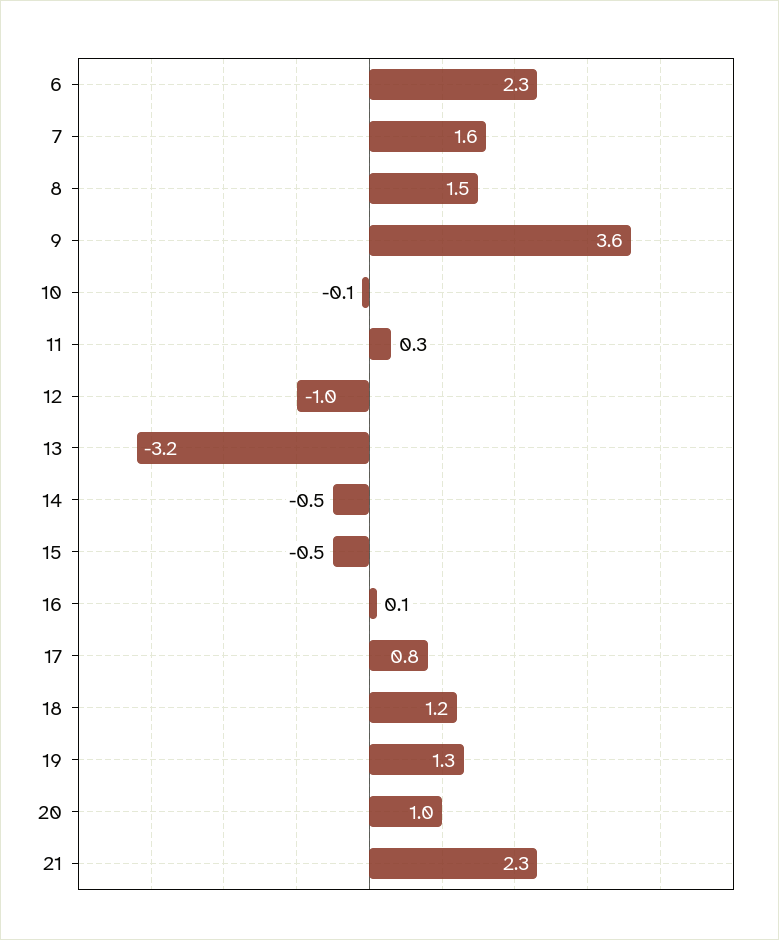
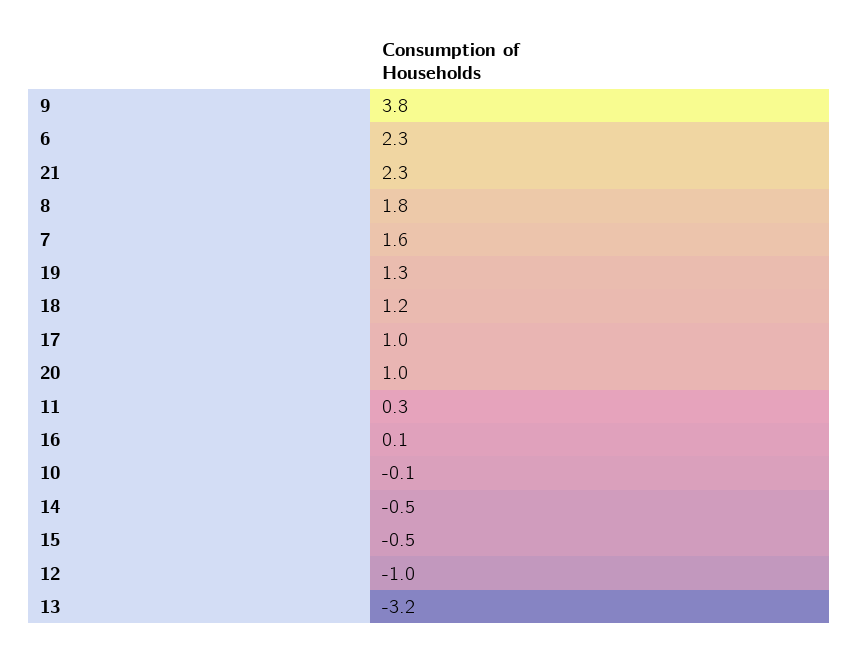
8: 1.5 -> 1.8
9: 3.6 -> 3.8
17: 0.8 -> 1

